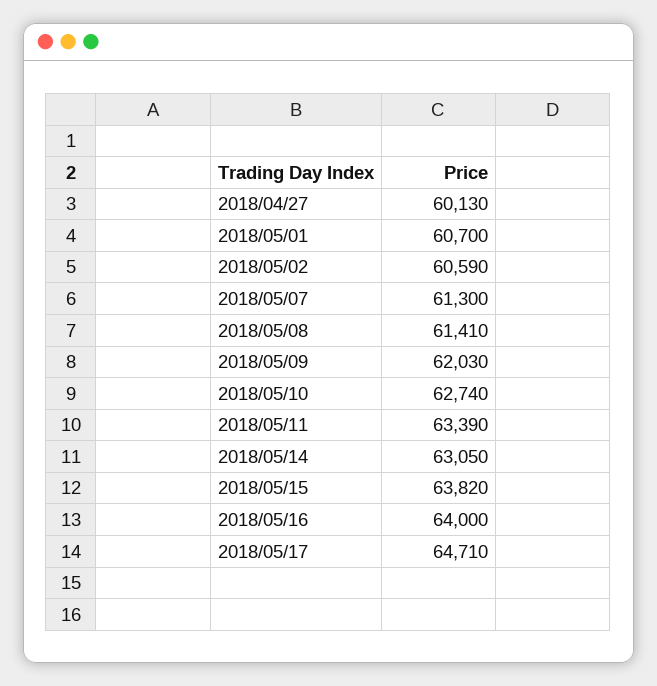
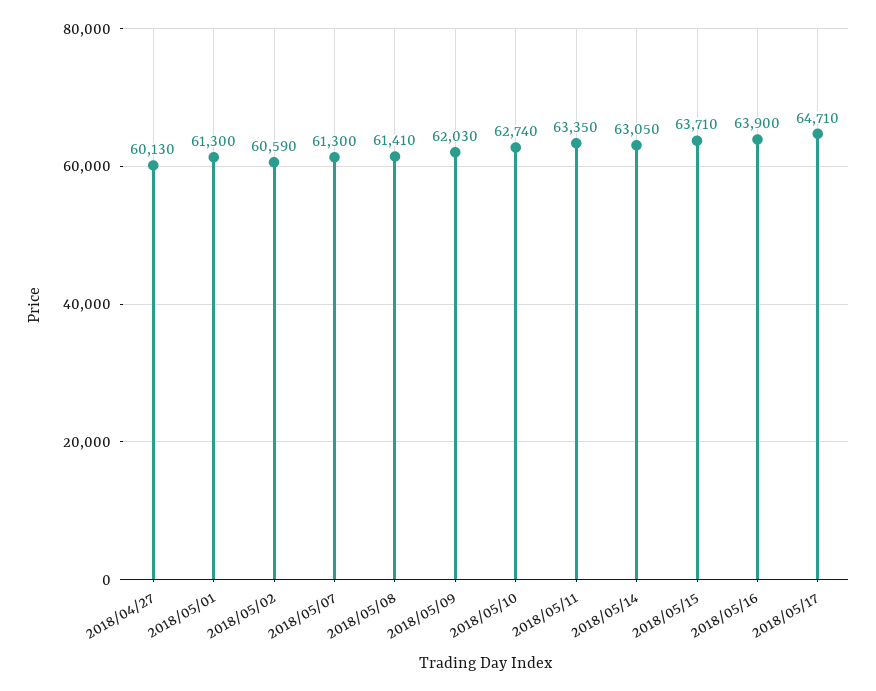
2018/05/01: 60700 -> 61300
2018/05/11: 63390 -> 63350
2018/05/15: 63820 -> 63710
2018/05/16: 64000 -> 63900

